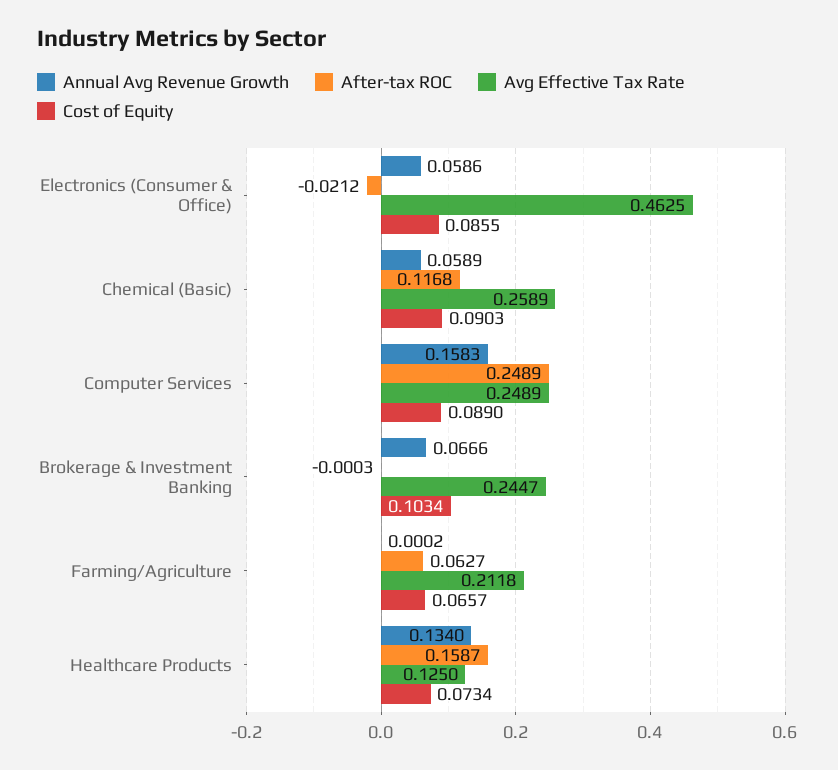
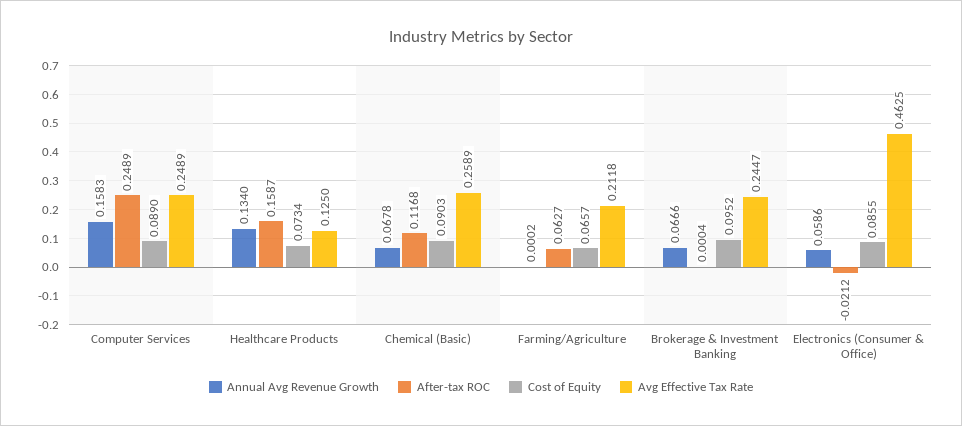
Annual Avg Revenue Growth, Chemical (Basic): 0.0589 -> 0.0678
After-tax ROC, Brokerage & Investment Banking: -0.0003 -> 0.0004
Cost of Equity, Brokerage & Investment Banking: 0.1034 -> 0.0952

